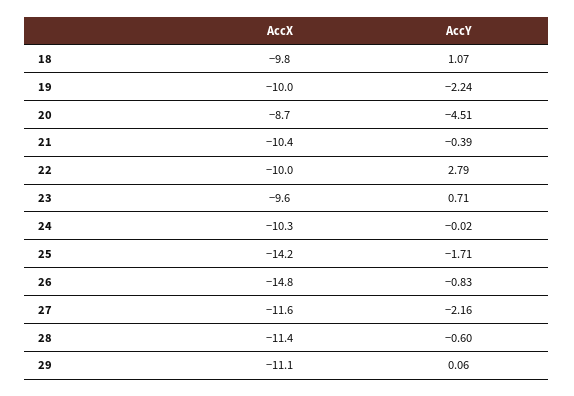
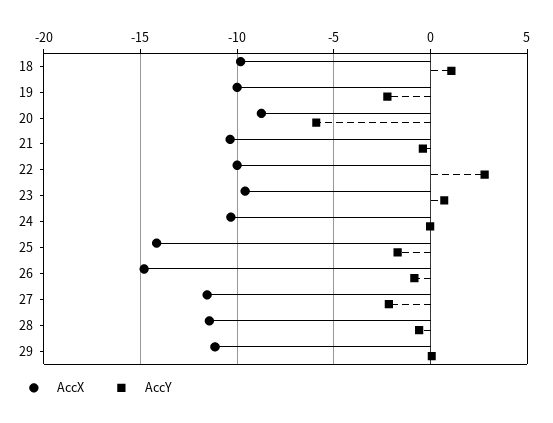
AccY, 20: -4.51 -> -6

